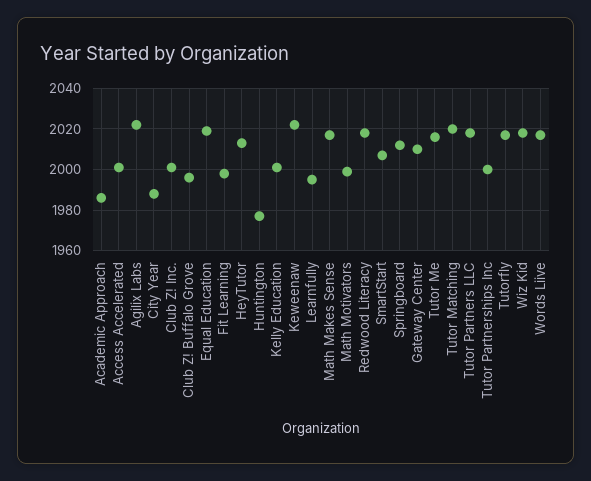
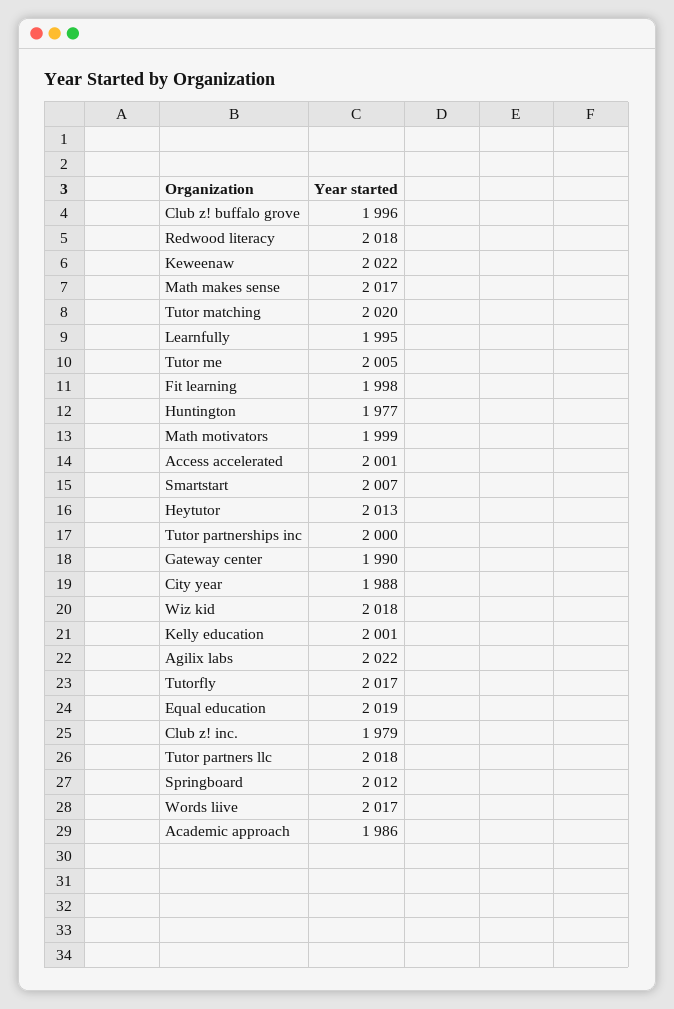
Club Z! Inc.: 2000 -> 1979
Gateway Center: 2010 -> 1990
Tutor Me: 2015 -> 2005

